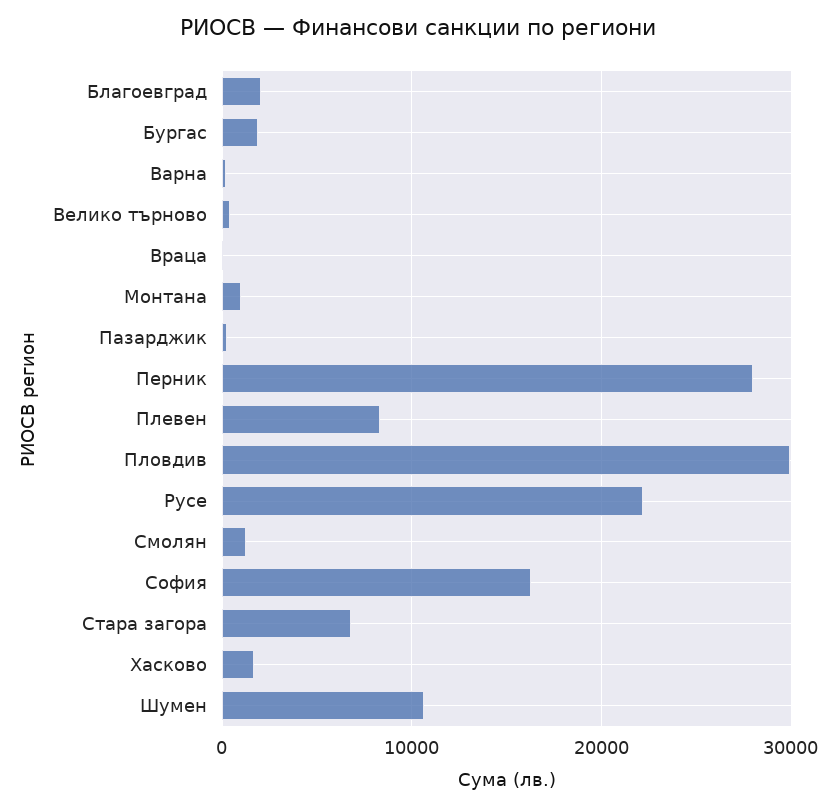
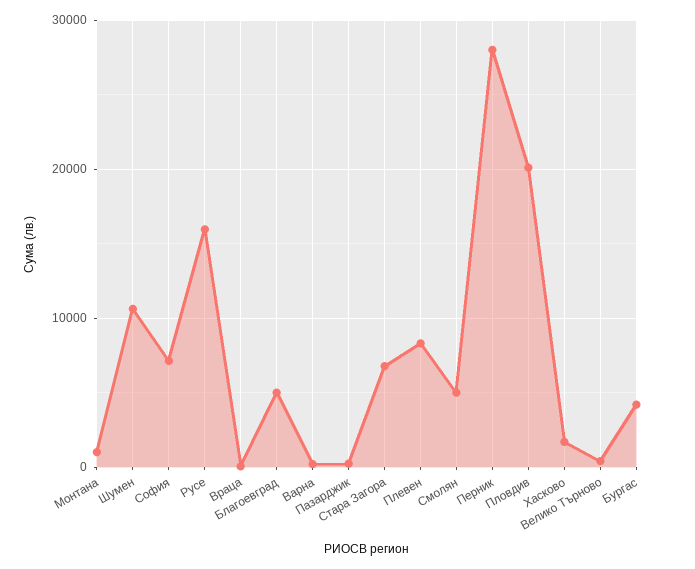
Благоевград: 2000 -> 5000
Бургас: 2000 -> 4000
Пловдив: 30000 -> 20000
Русе: 22000 -> 16000
Смолян: 1000 -> 5000
София: 16000 -> 7000

